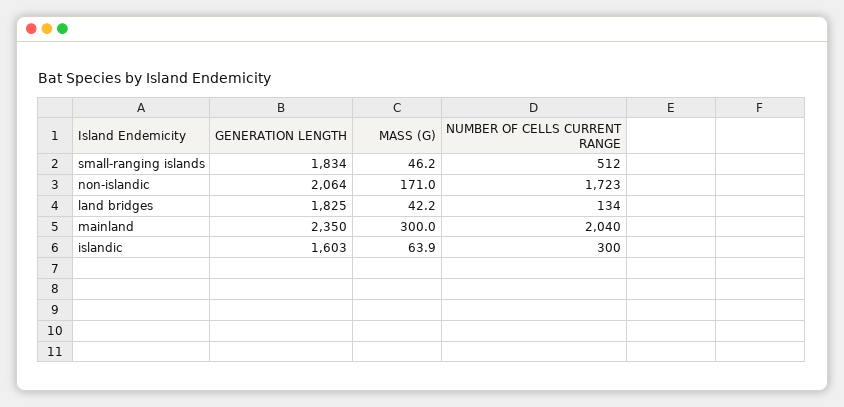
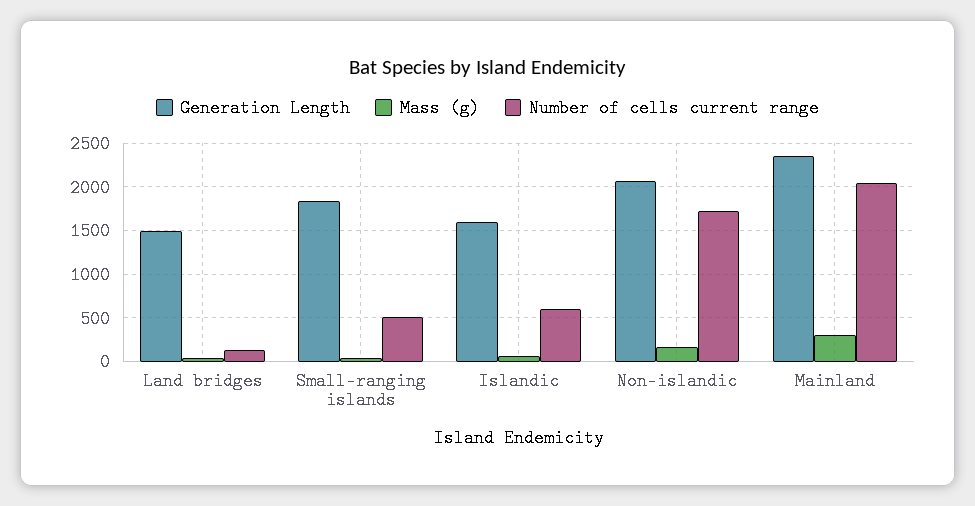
GENERATION LENGTH, land bridges: 1825 -> 1500
NUMBER OF CELLS CURRENT RANGE, islandic: 300 -> 600

